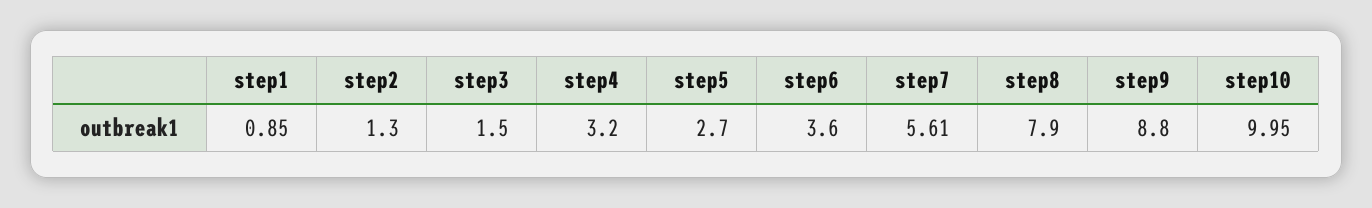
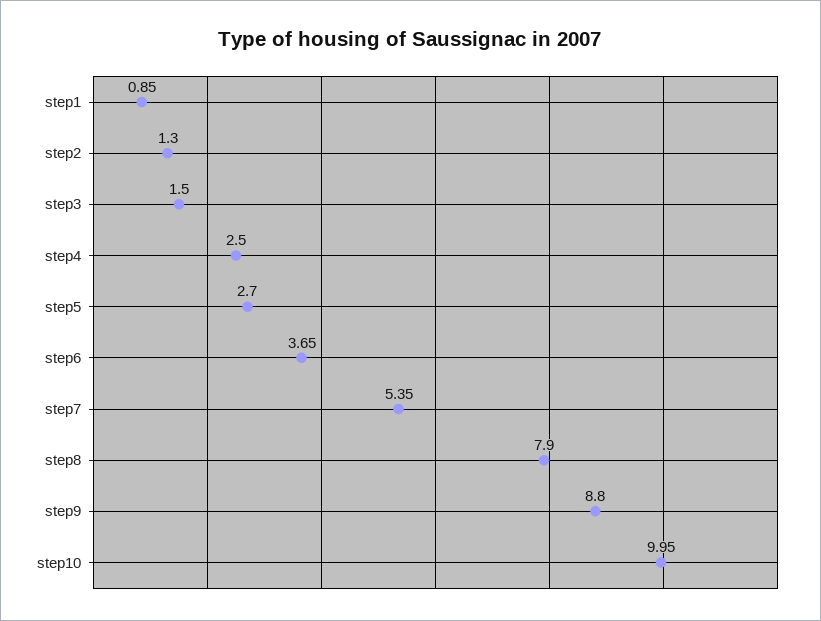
step4: 3.2 -> 2.5
step6: 3.6 -> 3.65
step7: 5.61 -> 5.35

